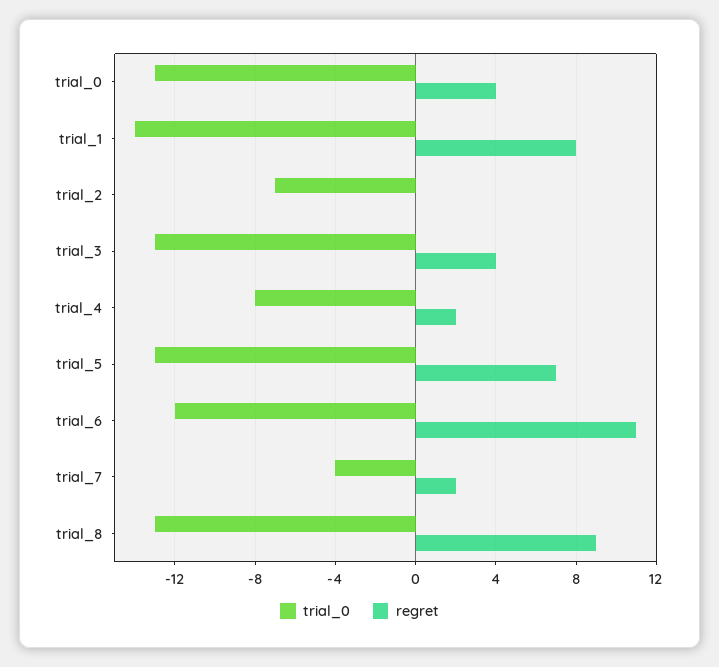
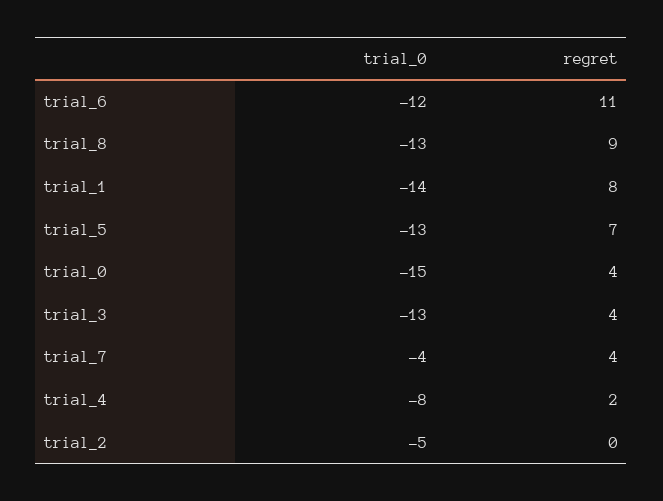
trial_0, trial_0: -13 -> -15
trial_0, trial_2: -7 -> -5
regret, trial_7: 2 -> 4

